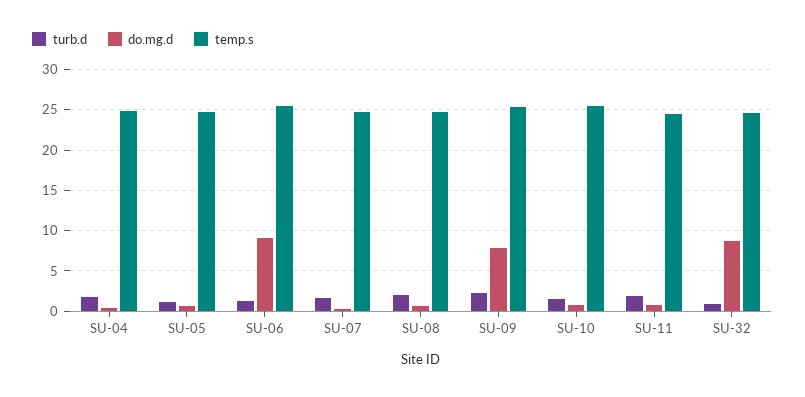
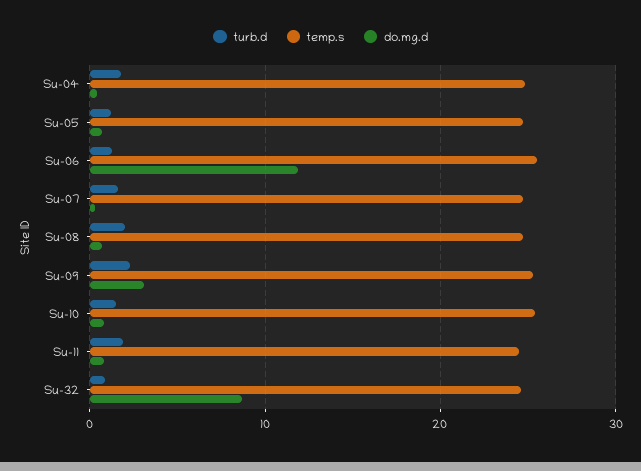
do.mg.d, SU-06: 9 -> 12
do.mg.d, SU-09: 8 -> 3

